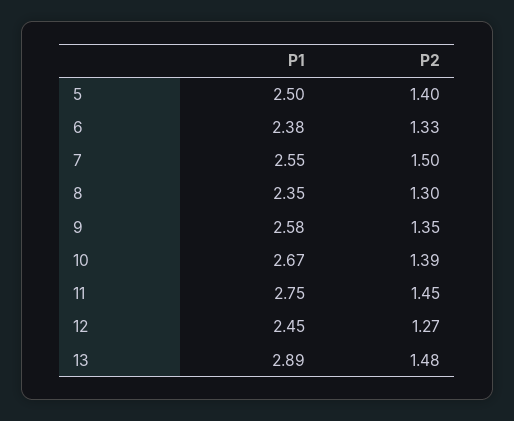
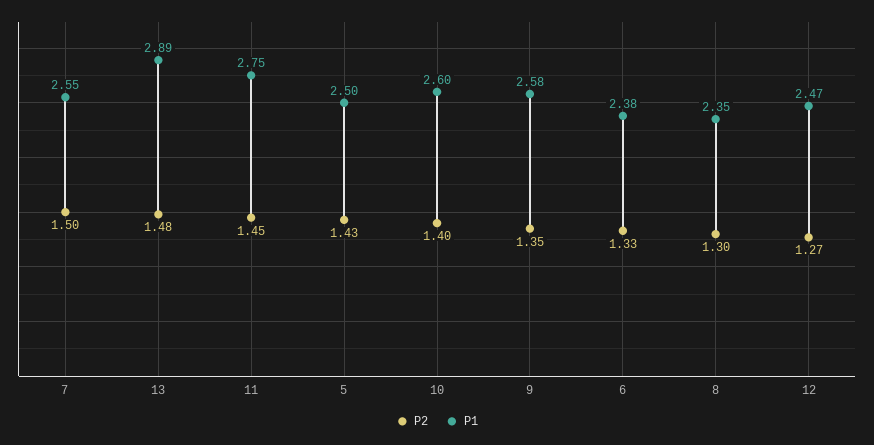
P2, 5: 1.4 -> 1.43
P1, 10: 2.67 -> 2.6
P2, 10: 1.39 -> 1.4
P1, 12: 2.45 -> 2.47

